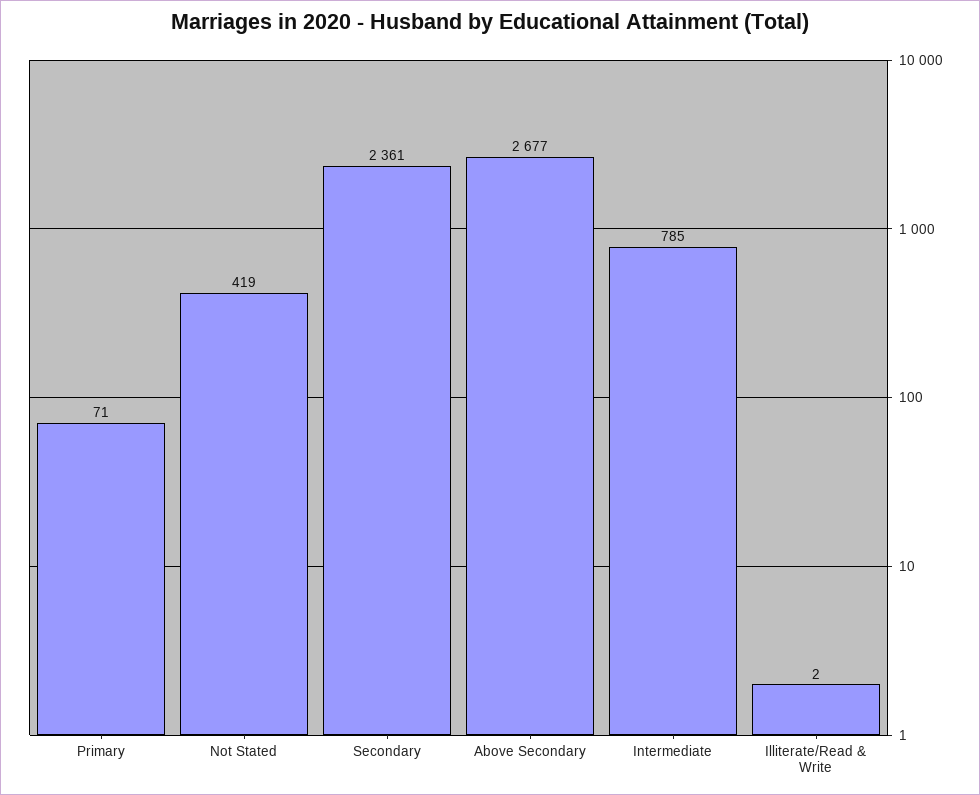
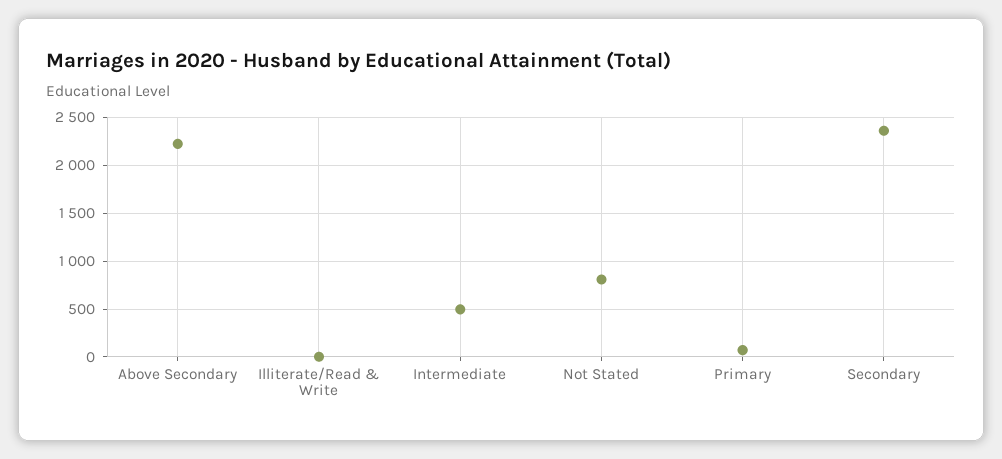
Not Stated: 419 -> 800
Above Secondary: 2677 -> 2200
Intermediate: 785 -> 500

